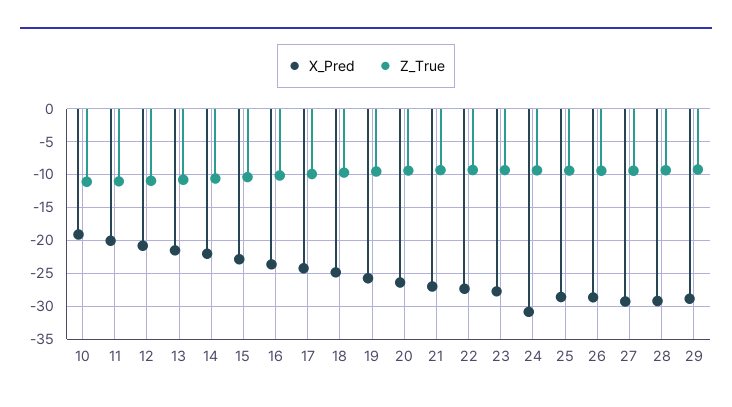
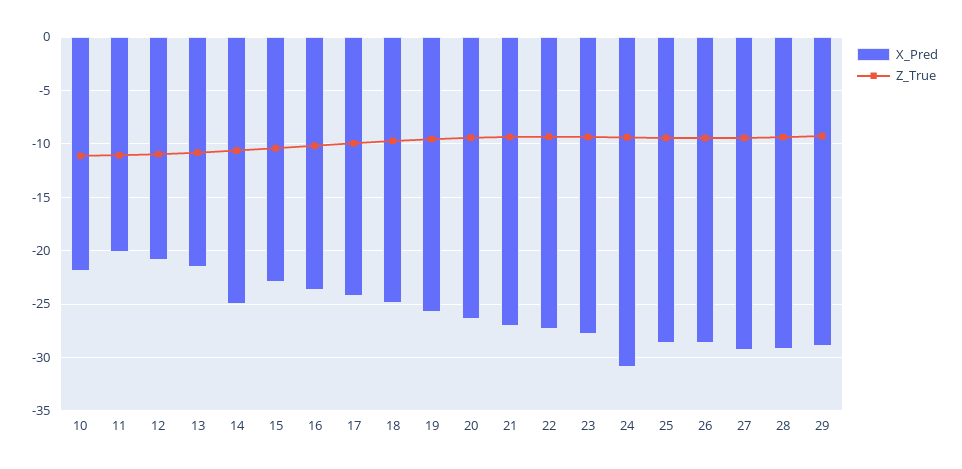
X_Pred, 10: -19 -> -22
X_Pred, 14: -22 -> -25

